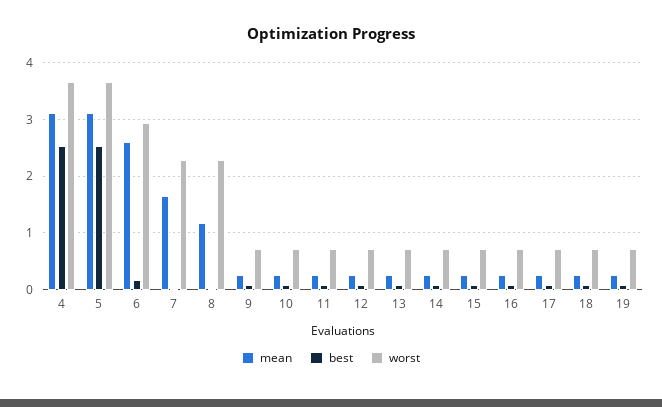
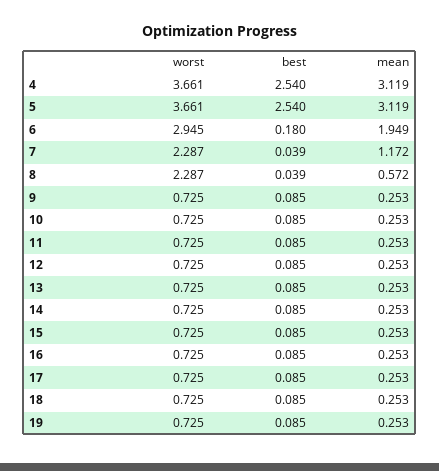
mean, 6: 2.6 -> 1.949
mean, 7: 1.6 -> 1.172
mean, 8: 1.2 -> 0.572

